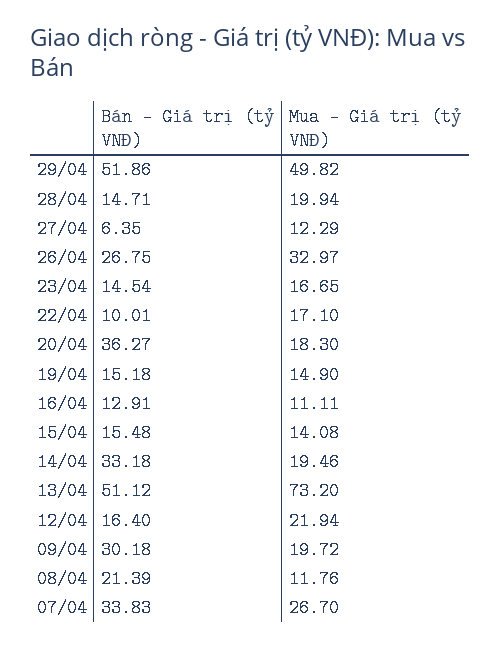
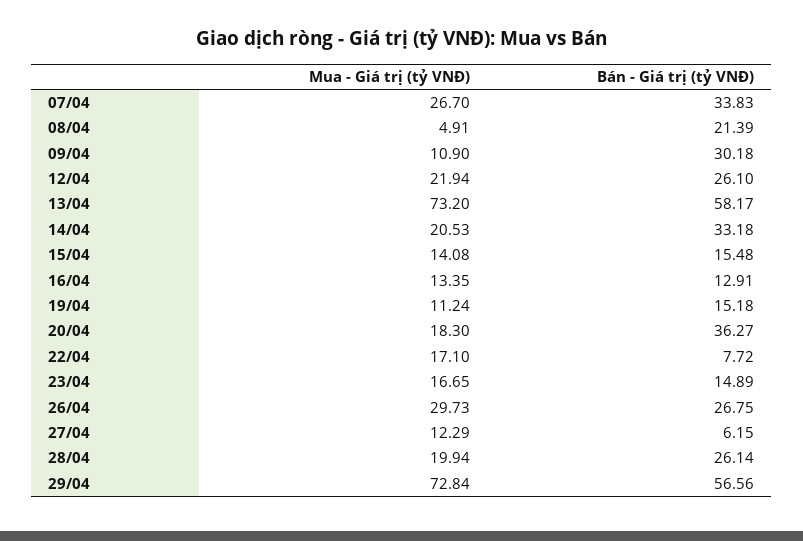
Bán - Giá trị (tỷ VNĐ), 29/04: 51.86 -> 56.56
Mua - Giá trị (tỷ VNĐ), 29/04: 49.82 -> 72.84
Bán - Giá trị (tỷ VNĐ), 28/04: 14.71 -> 26.14
Bán - Giá trị (tỷ VNĐ), 27/04: 6.35 -> 6.15
Mua - Giá trị (tỷ VNĐ), 26/04: 32.97 -> 29.73
Bán - Giá trị (tỷ VNĐ), 23/04: 14.54 -> 14.89
Bán - Giá trị (tỷ VNĐ), 22/04: 10.01 -> 7.72
Mua - Giá trị (tỷ VNĐ), 19/04: 14.9 -> 11.24
Mua - Giá trị (tỷ VNĐ), 16/04: 11.11 -> 13.35
Mua - Giá trị (tỷ VNĐ), 14/04: 19.46 -> 20.53
Bán - Giá trị (tỷ VNĐ), 13/04: 51.12 -> 58.17
Bán - Giá trị (tỷ VNĐ), 12/04: 16.4 -> 26.1
Mua - Giá trị (tỷ VNĐ), 09/04: 19.72 -> 10.9
Mua - Giá trị (tỷ VNĐ), 08/04: 11.76 -> 4.91

